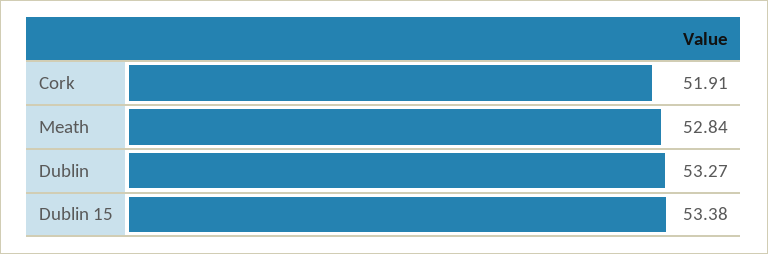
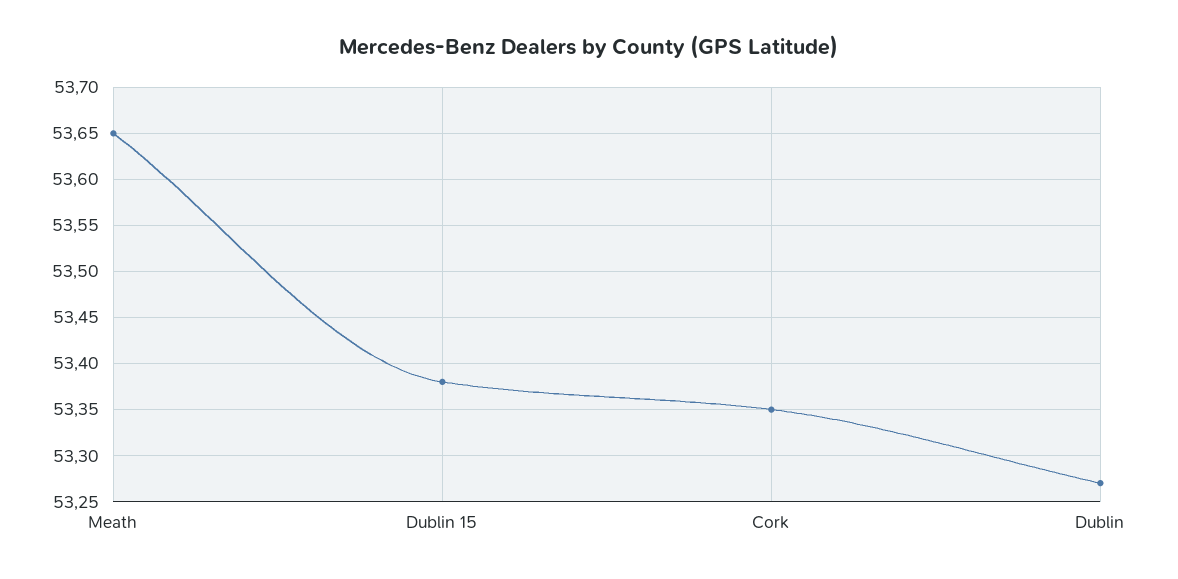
Cork: 51.91 -> 53.35
Meath: 52.84 -> 53.65

